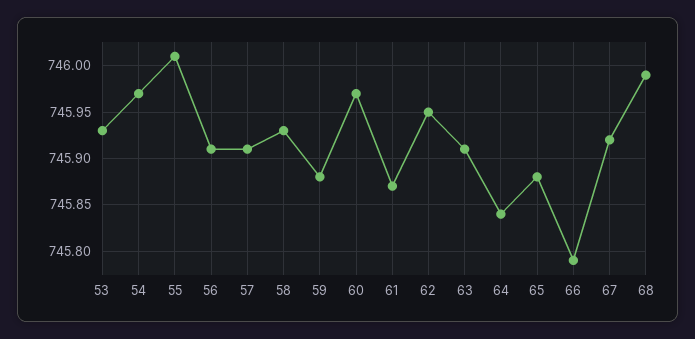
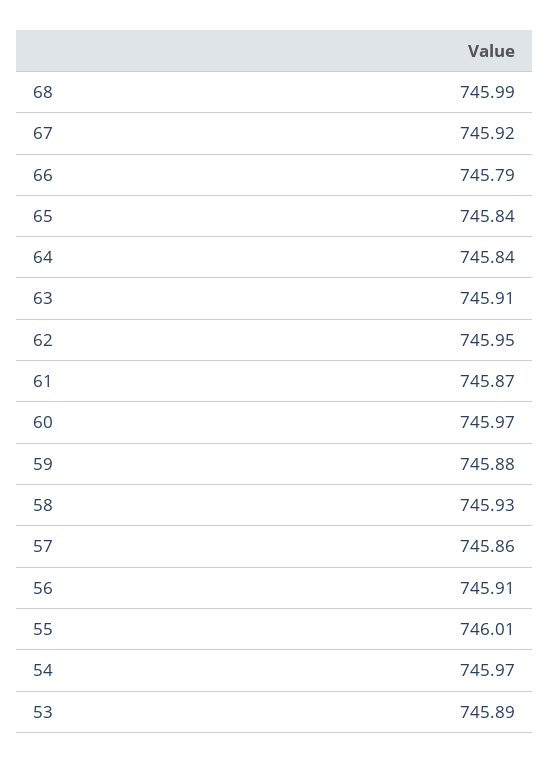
53: 745.93 -> 745.89
57: 745.91 -> 745.86
65: 745.88 -> 745.84

